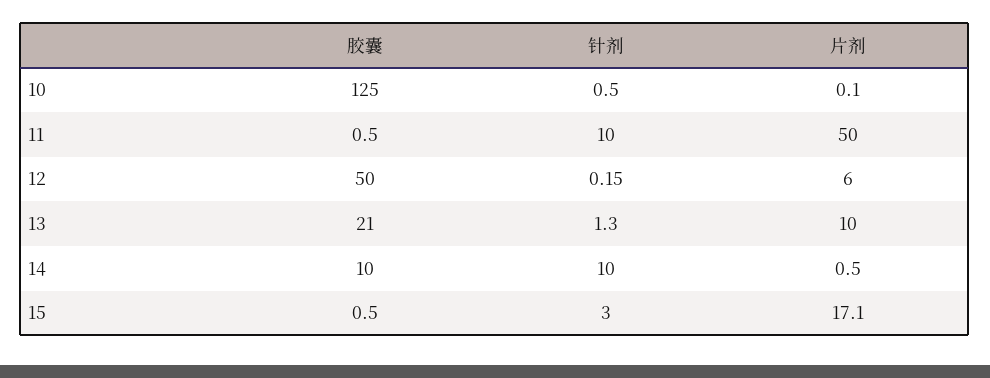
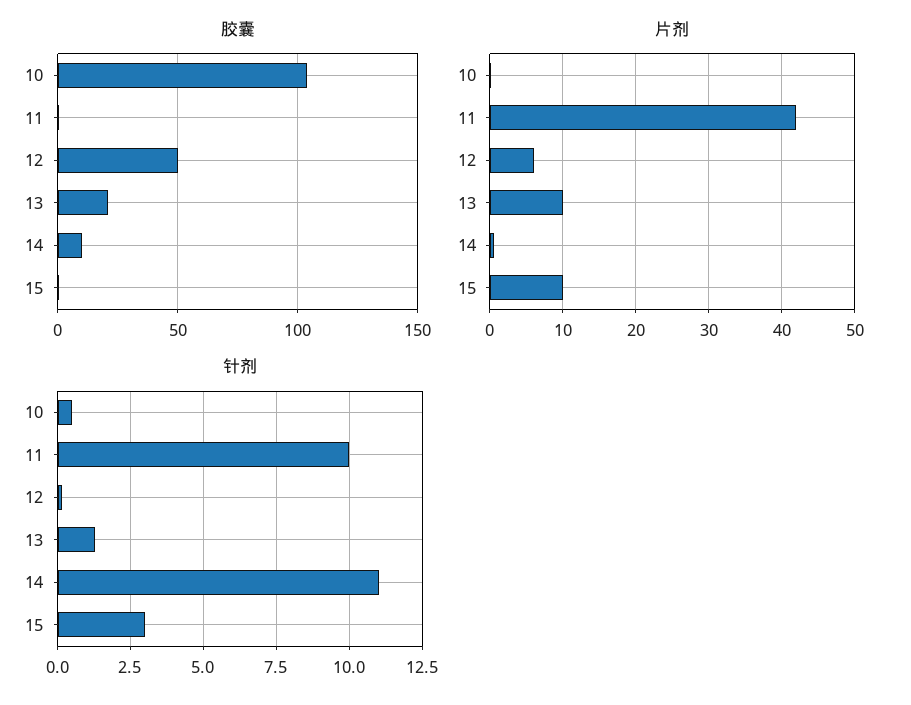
胶囊, 10: 125 -> 105
片剂, 11: 50 -> 42
针剂, 14: 10 -> 11
片剂, 15: 17.1 -> 10

